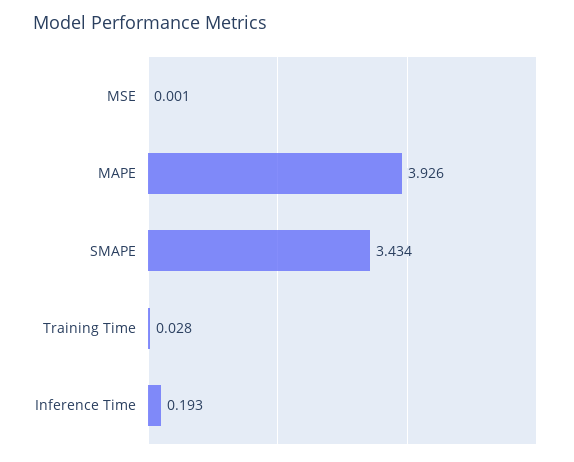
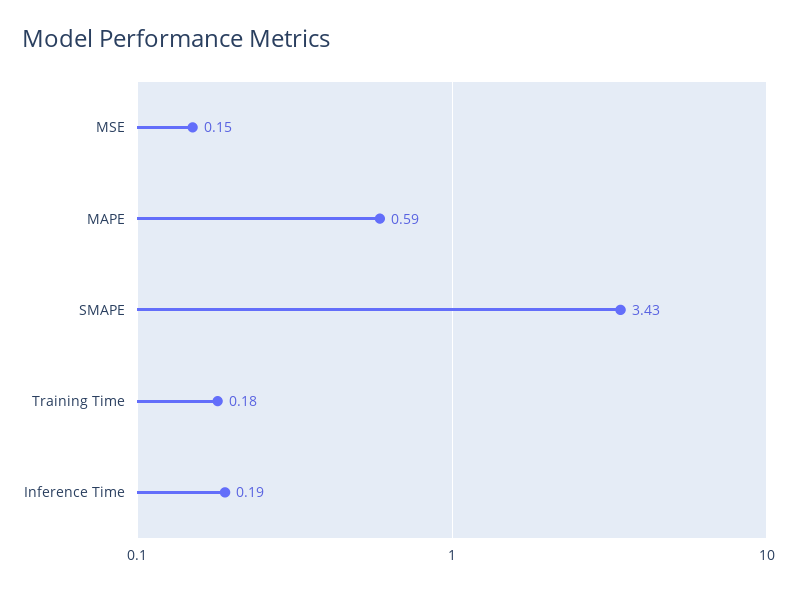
MSE: 0.001 -> 0.15
MAPE: 3.926 -> 0.59
Training Time: 0.028 -> 0.18

